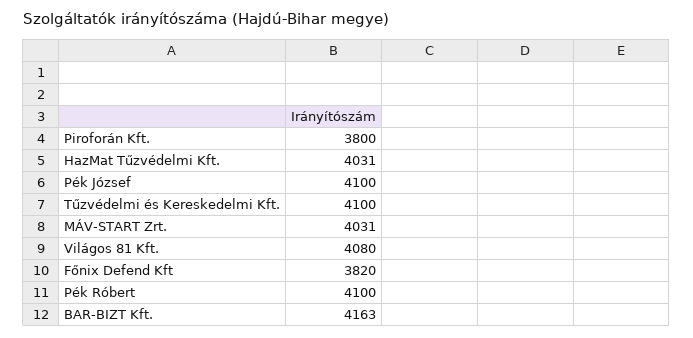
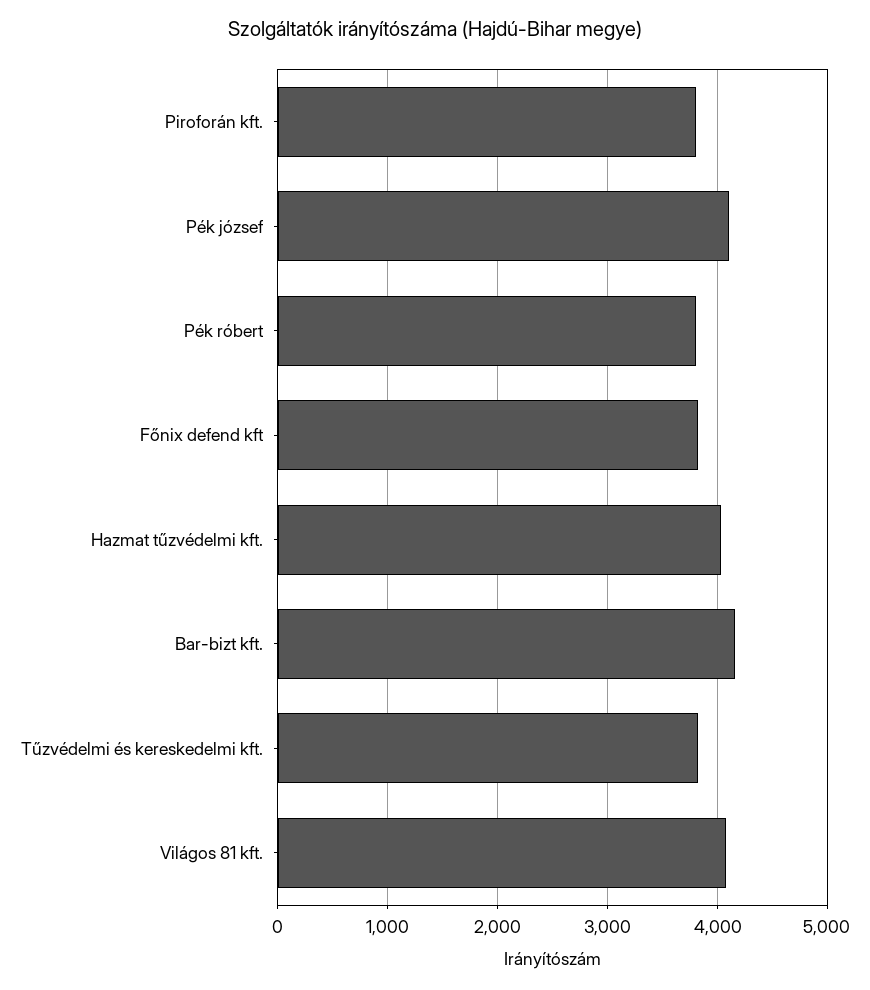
Tűzvédelmi és Kereskedelmi Kft.: 4100 -> 3800
MÁV-START Zrt.: 4031 -> none
Pék Róbert: 4100 -> 3800

